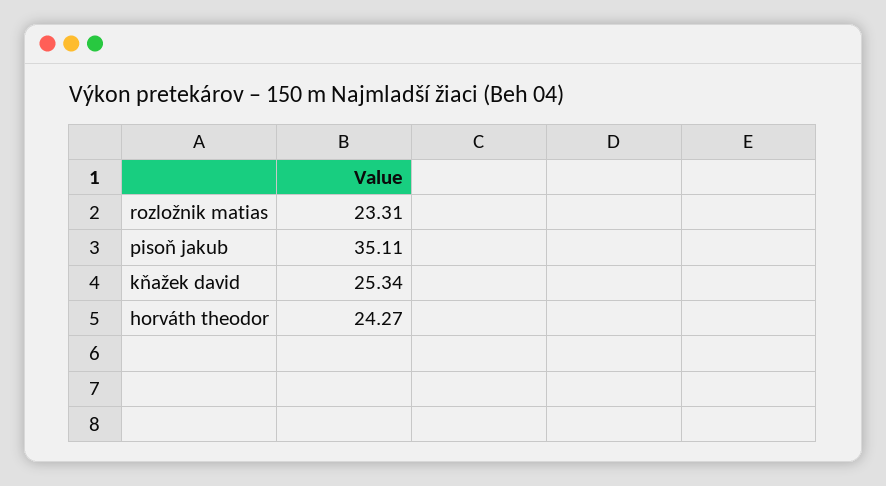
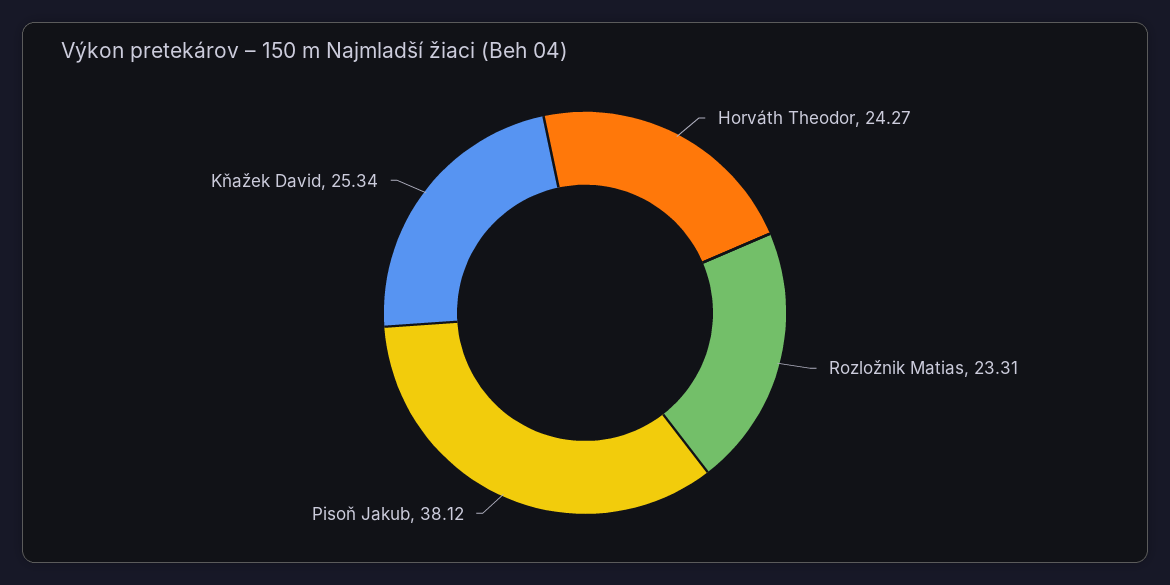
pisoň jakub: 35.11 -> 38.12

